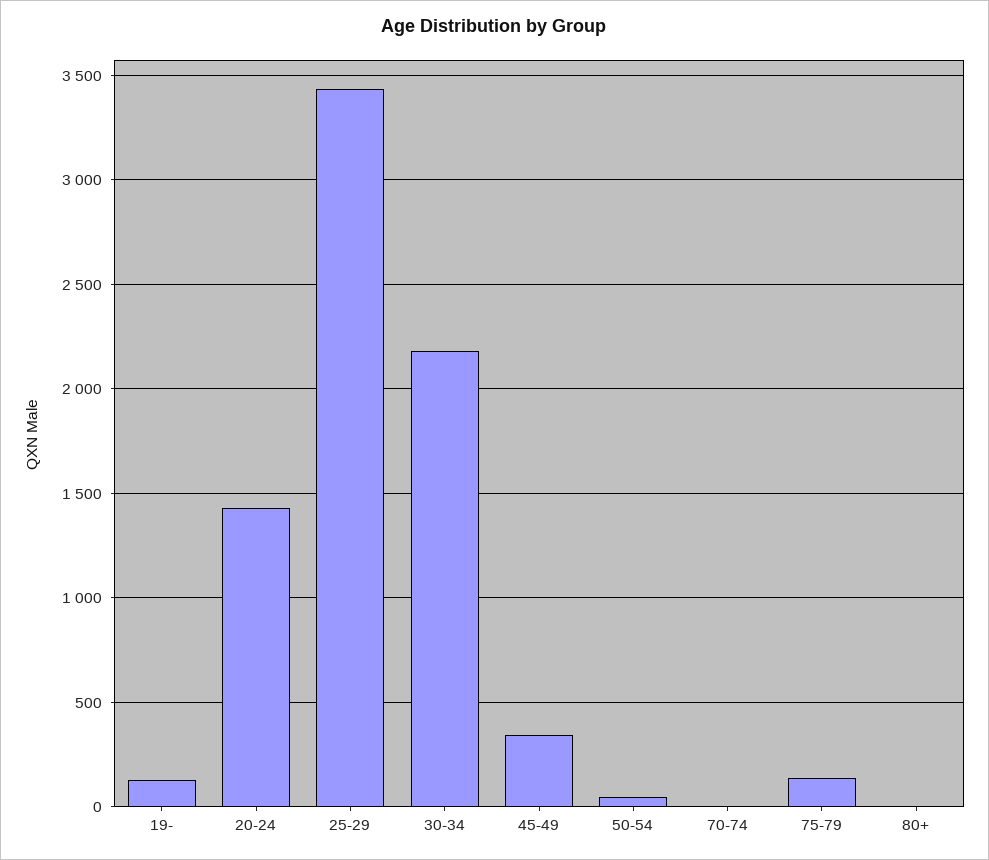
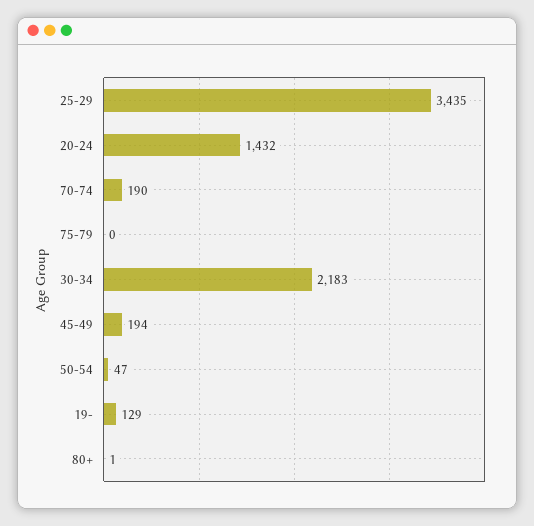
45-49: 350 -> 194
70-74: 0 -> 190
75-79: 150 -> 0

